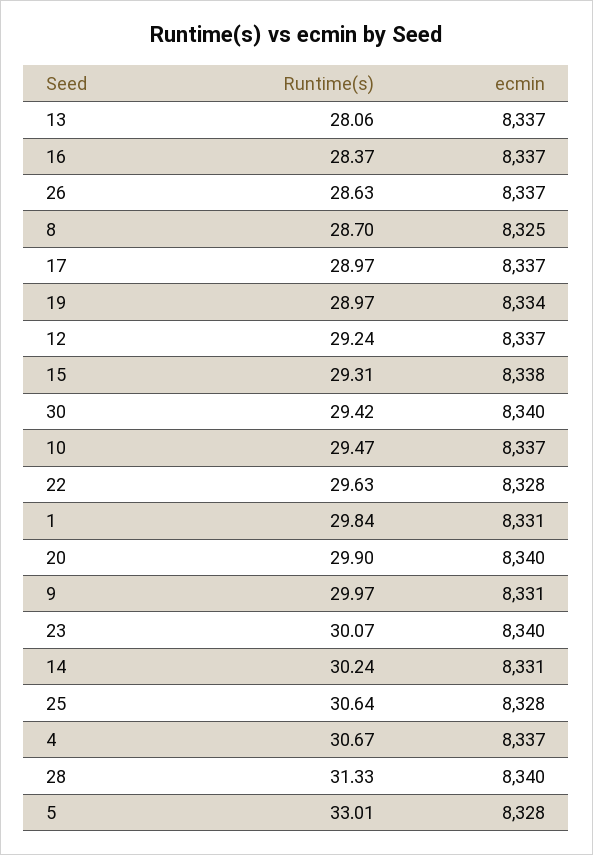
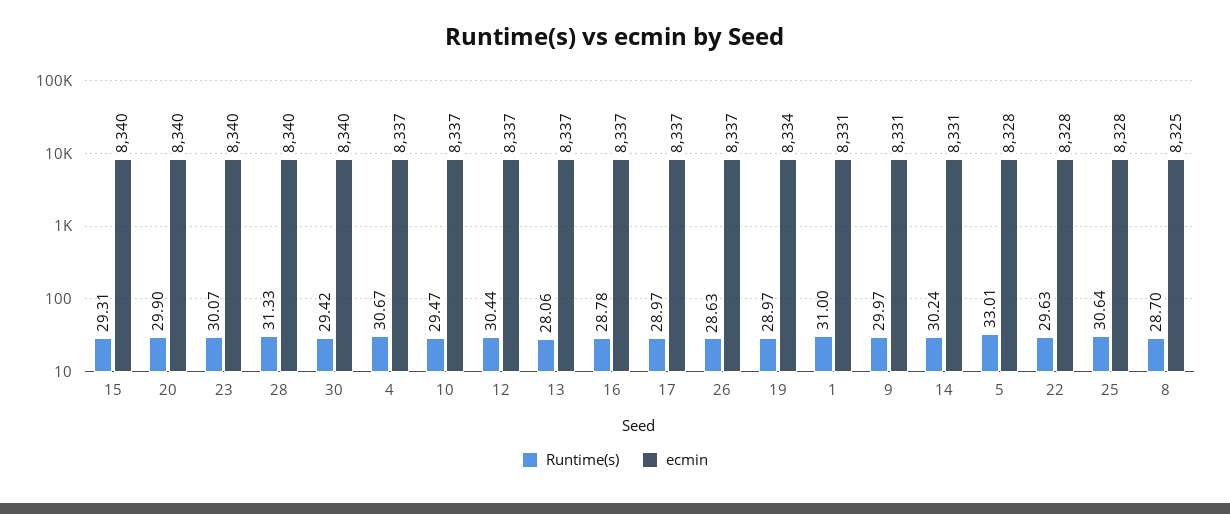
Runtime(s), 16: 28.37 -> 28.78
Runtime(s), 12: 29.24 -> 30.44
ecmin, 15: 8338 -> 8340
Runtime(s), 1: 29.84 -> 31

